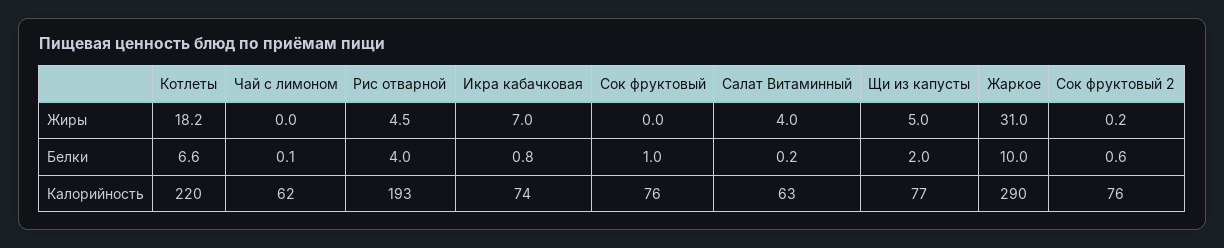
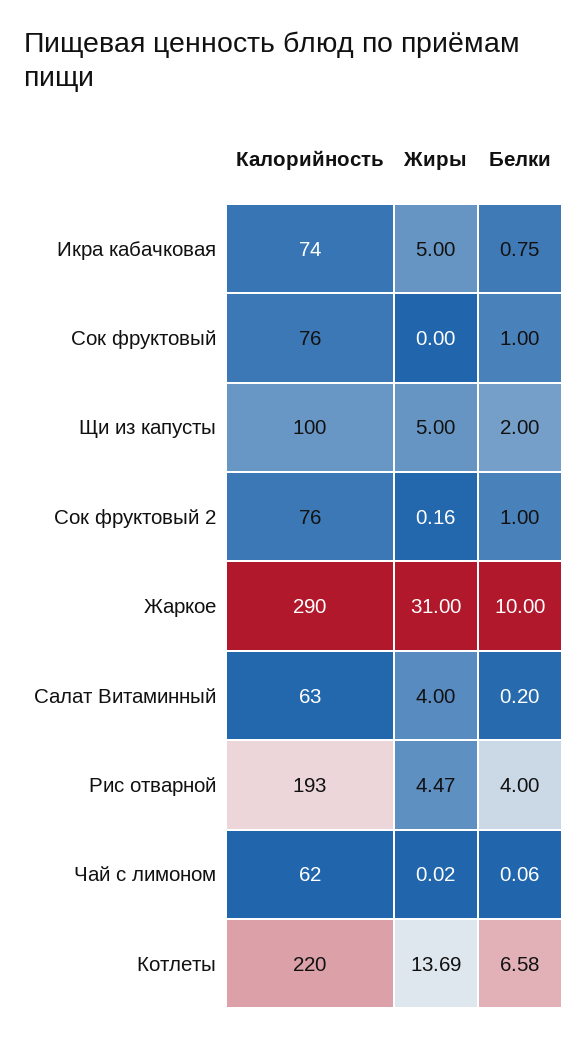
Котлеты, Жиры: 18.2 -> 13.69
Икра кабачковая, Жиры: 7 -> 5
Сок фруктовый 2, Белки: 0.6 -> 1
Щи из капусты, Калорийность: 77 -> 100

